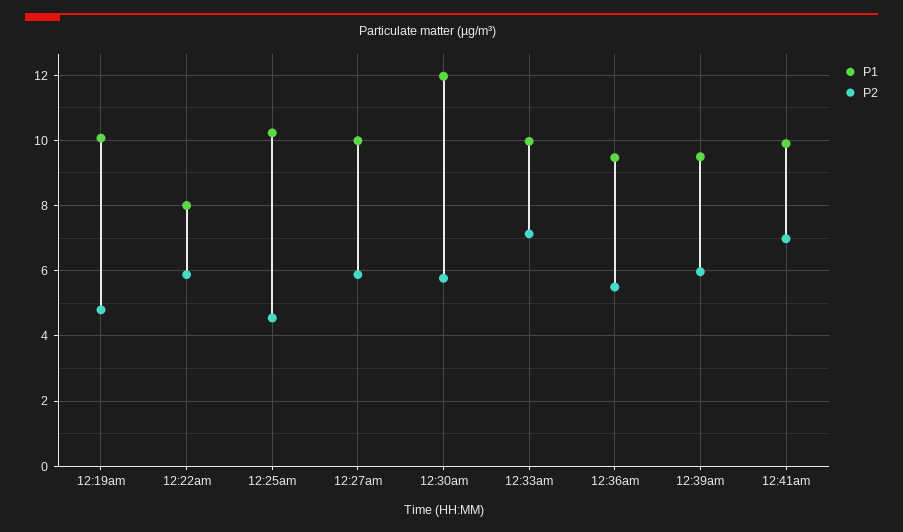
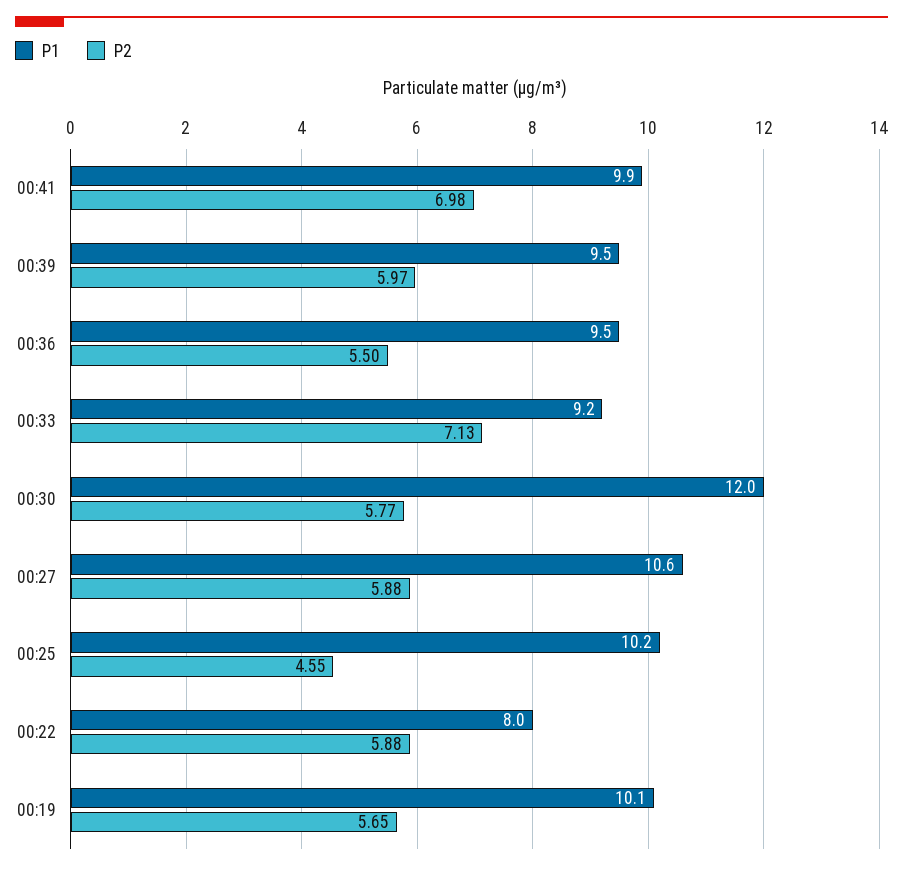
P2, 12:19am: 4.8 -> 5.65
P1, 12:27am: 10 -> 10.6
P1, 12:33am: 10 -> 9.2

